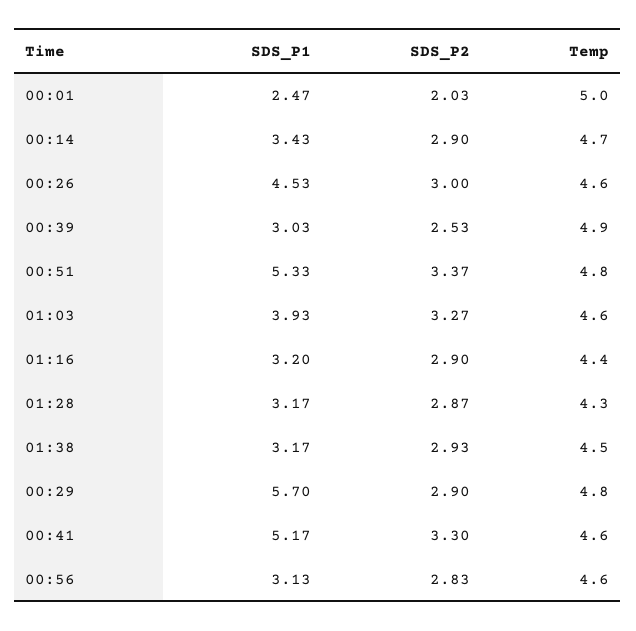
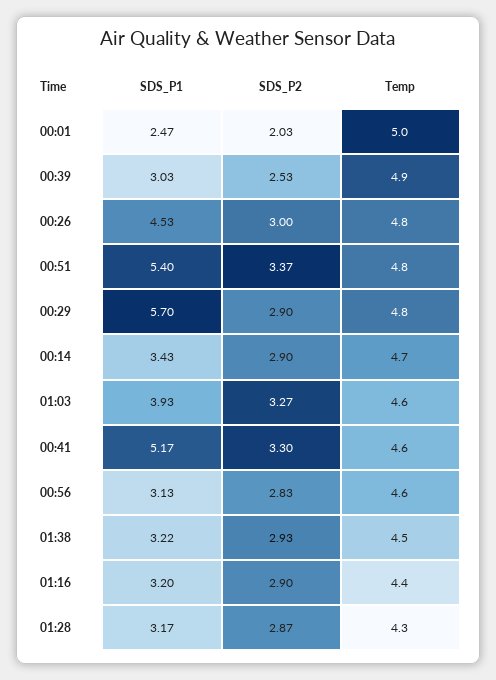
Temp, 00:26: 4.6 -> 4.8
SDS_P1, 00:51: 5.33 -> 5.4
SDS_P1, 01:38: 3.17 -> 3.22

